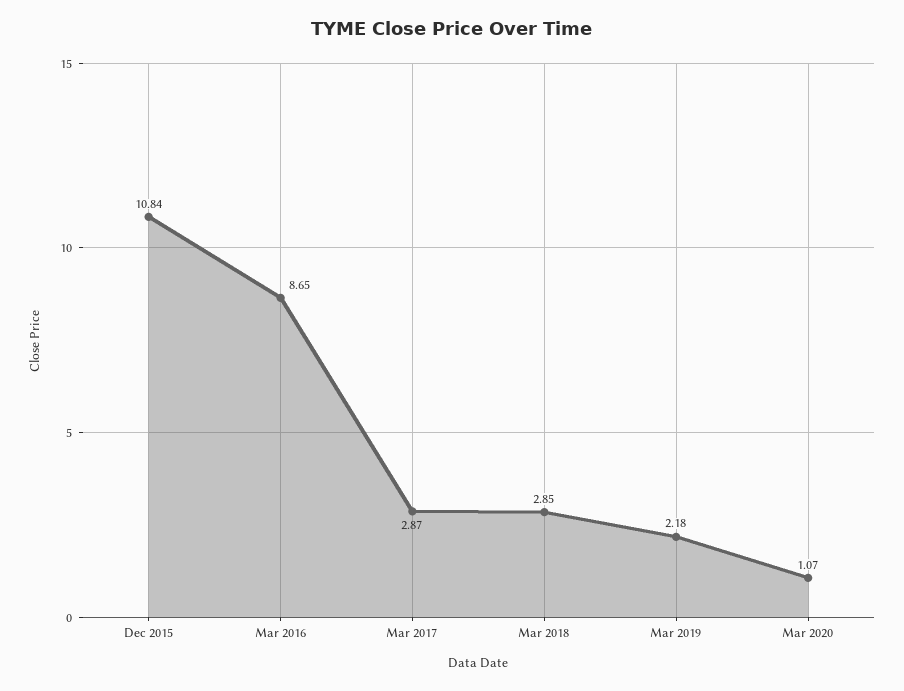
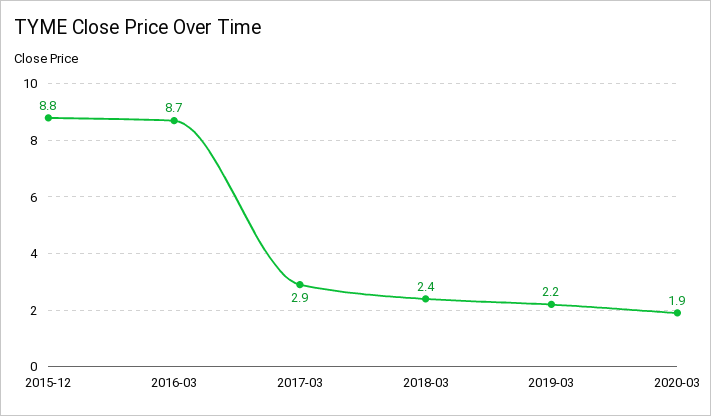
Dec 2015: 10.84 -> 8.8
Mar 2018: 2.85 -> 2.4
Mar 2020: 1.07 -> 1.9

